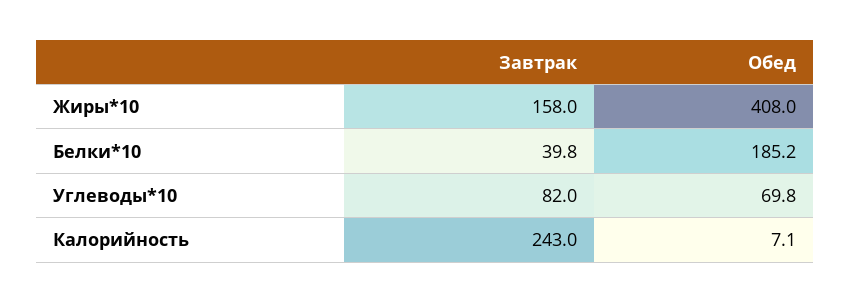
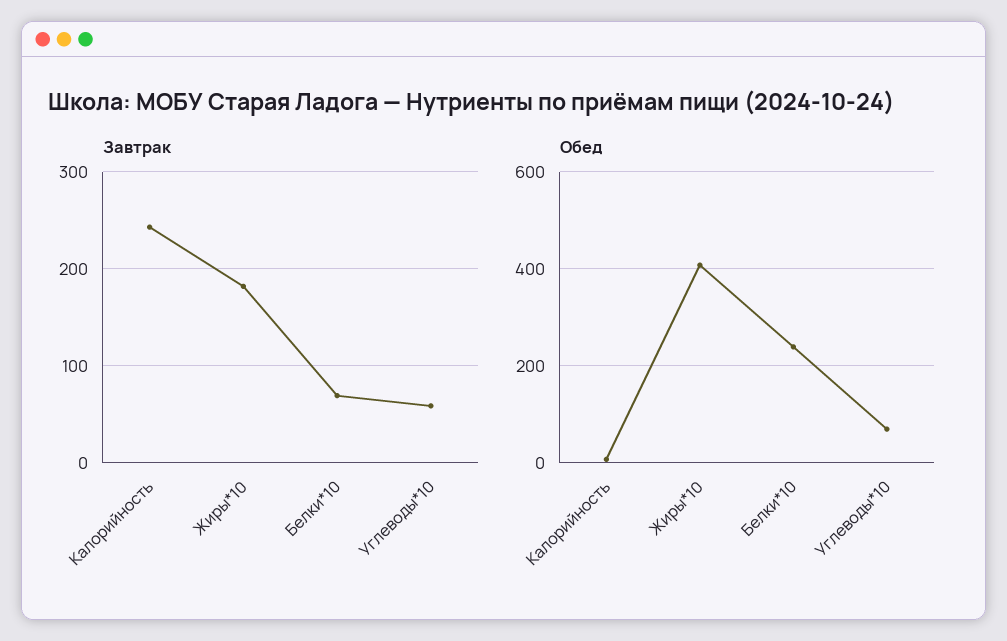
Завтрак, Жиры*10: 158 -> 180
Завтрак, Белки*10: 39.8 -> 70
Обед, Белки*10: 185.2 -> 240
Завтрак, Углеводы*10: 82 -> 60

